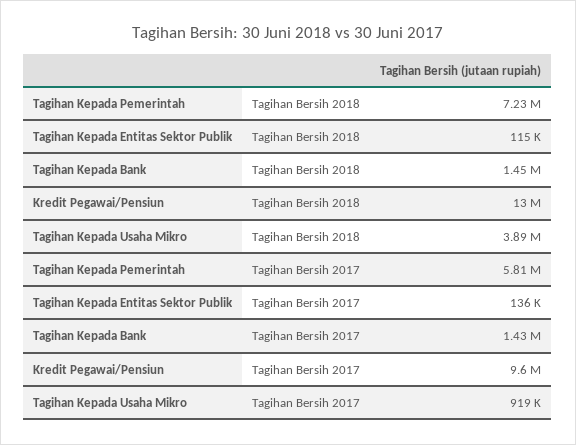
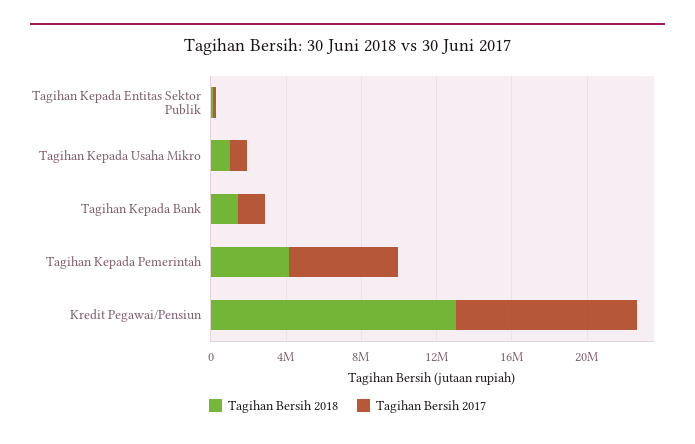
Tagihan Bersih 2018, Tagihan Kepada Pemerintah: 7230000 -> 4000000
Tagihan Bersih 2018, Tagihan Kepada Usaha Mikro: 3890000 -> 1000000

